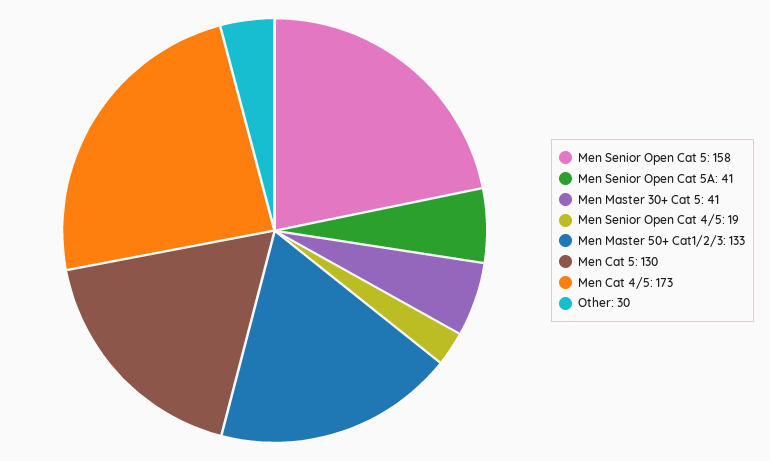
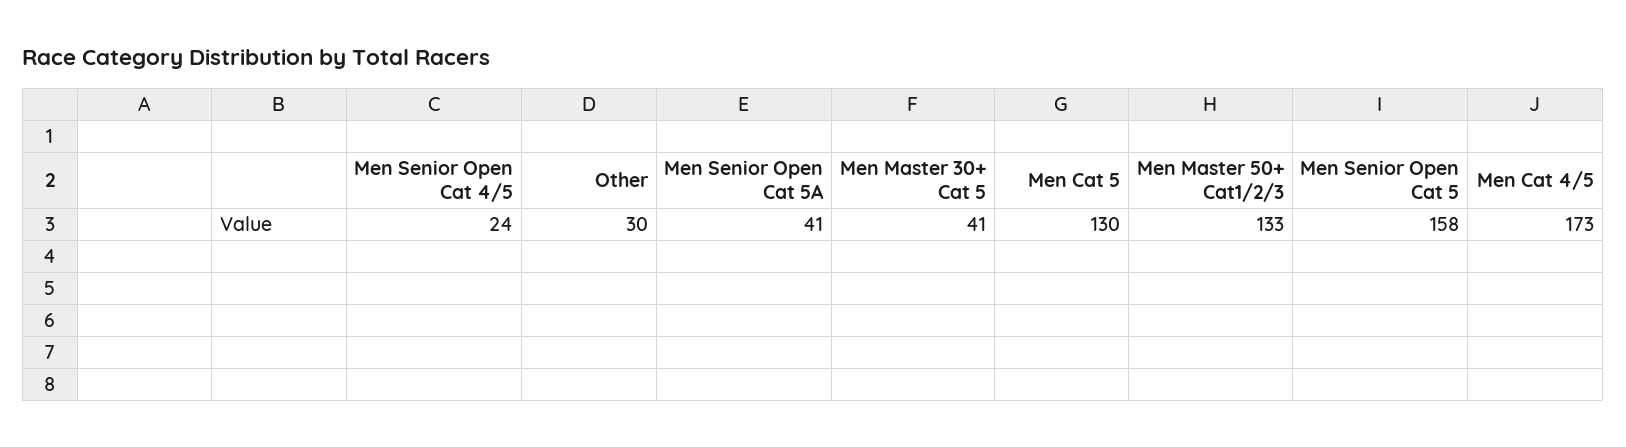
Men Senior Open Cat 4/5: 19 -> 24

